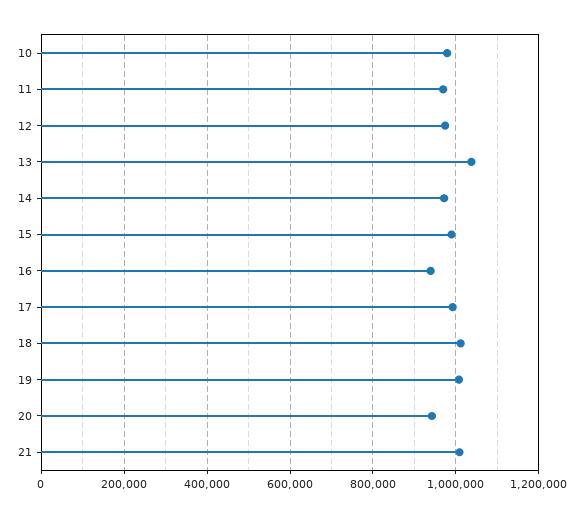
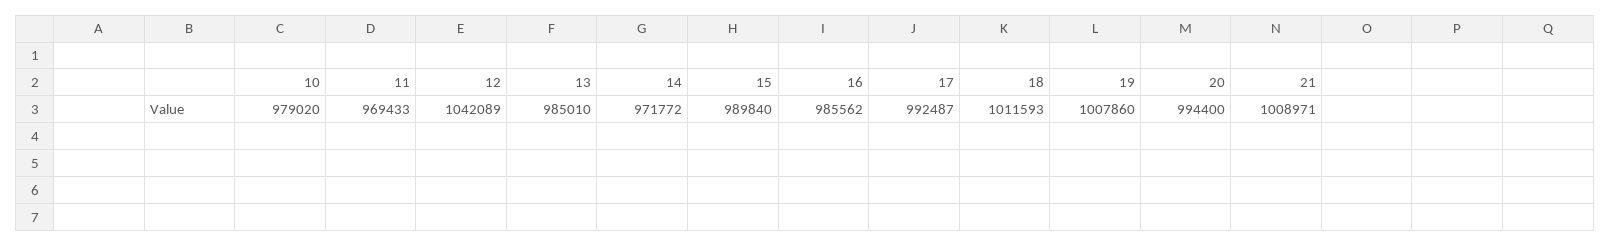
12: 980000 -> 1042089
13: 1040000 -> 985010
16: 940000 -> 985562
20: 940000 -> 994400

